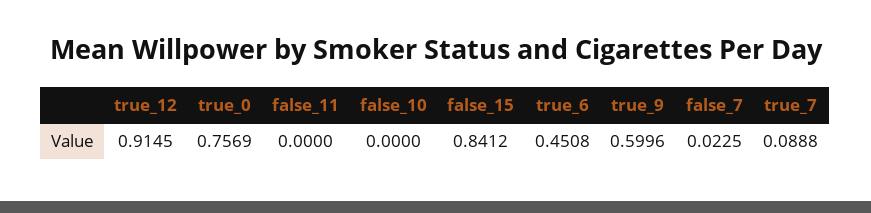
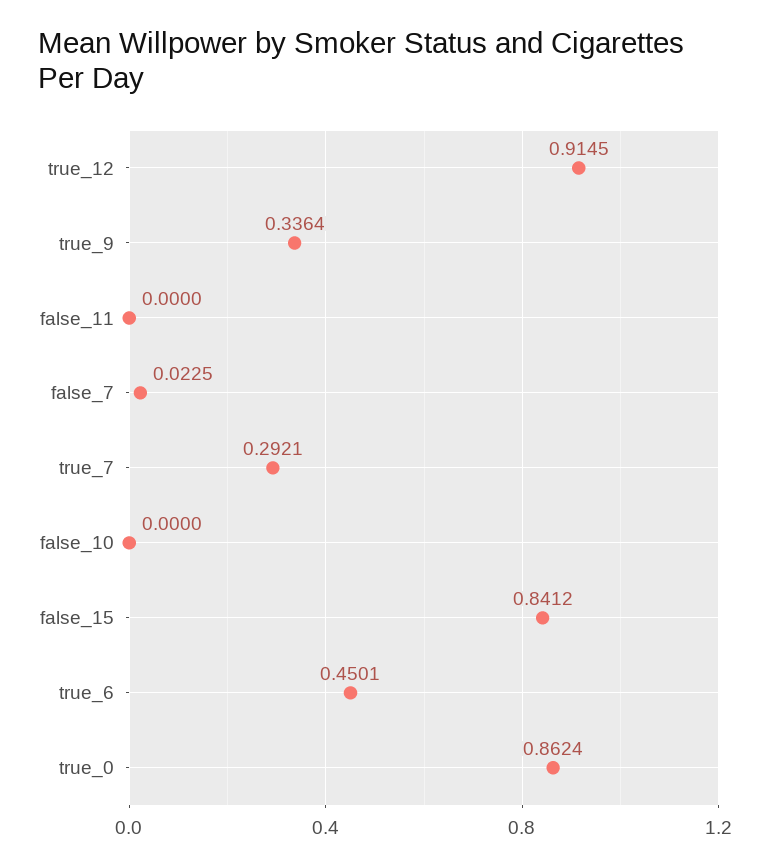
true_0: 0.7569 -> 0.8624
true_6: 0.4508 -> 0.4501
true_9: 0.5996 -> 0.3364
true_7: 0.0888 -> 0.2921

